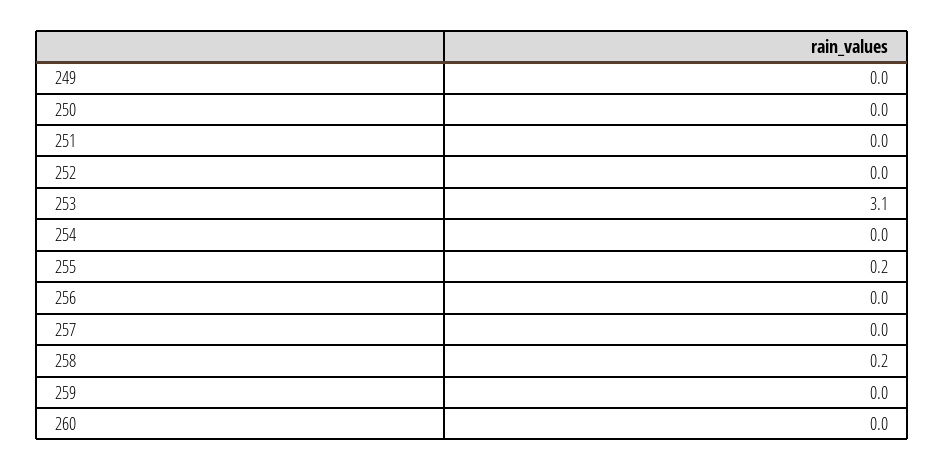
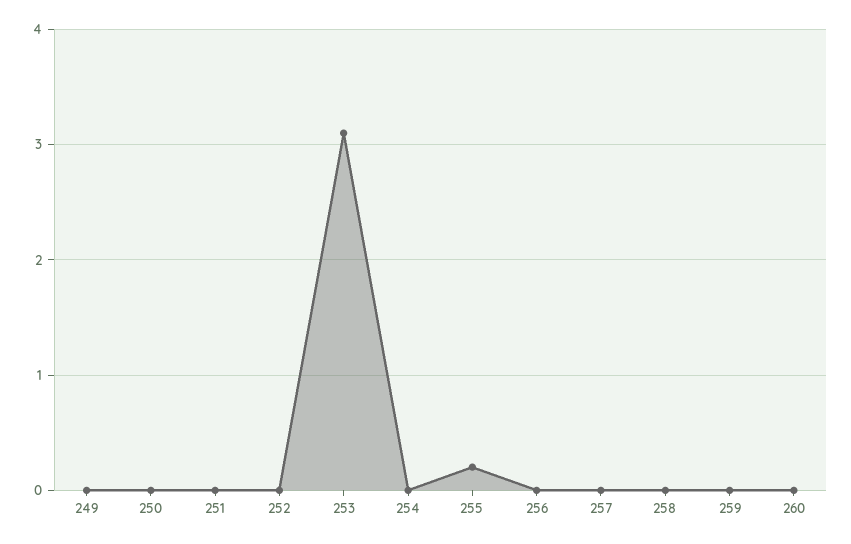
258: 0.2 -> 0

